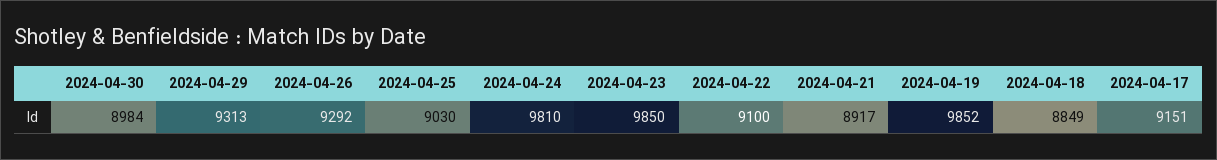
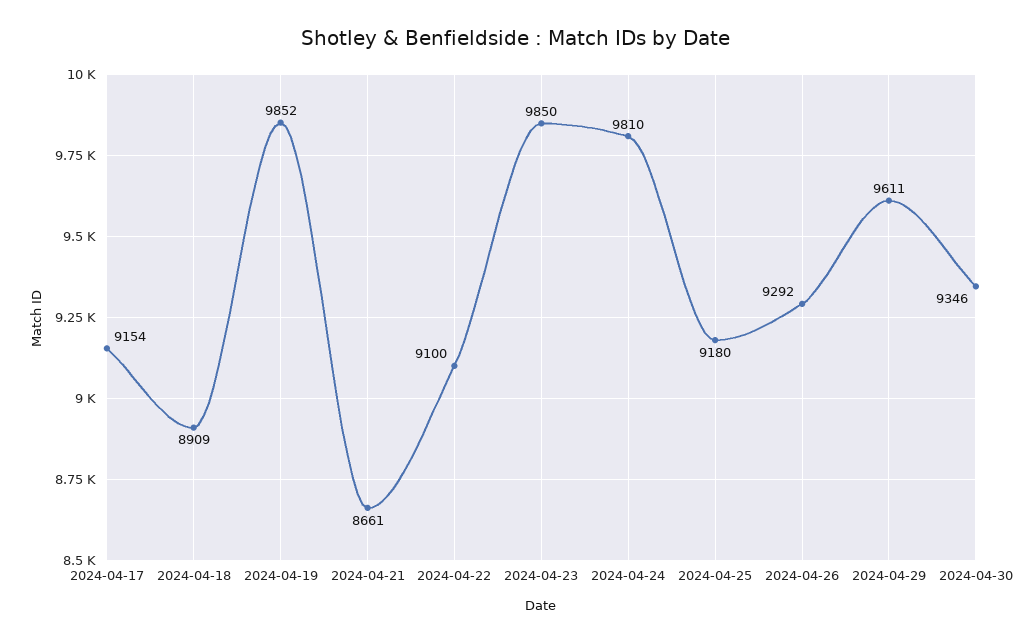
2024-04-30: 8984 -> 9346
2024-04-29: 9313 -> 9611
2024-04-25: 9030 -> 9180
2024-04-21: 8917 -> 8661
2024-04-18: 8849 -> 8909
2024-04-17: 9151 -> 9154

